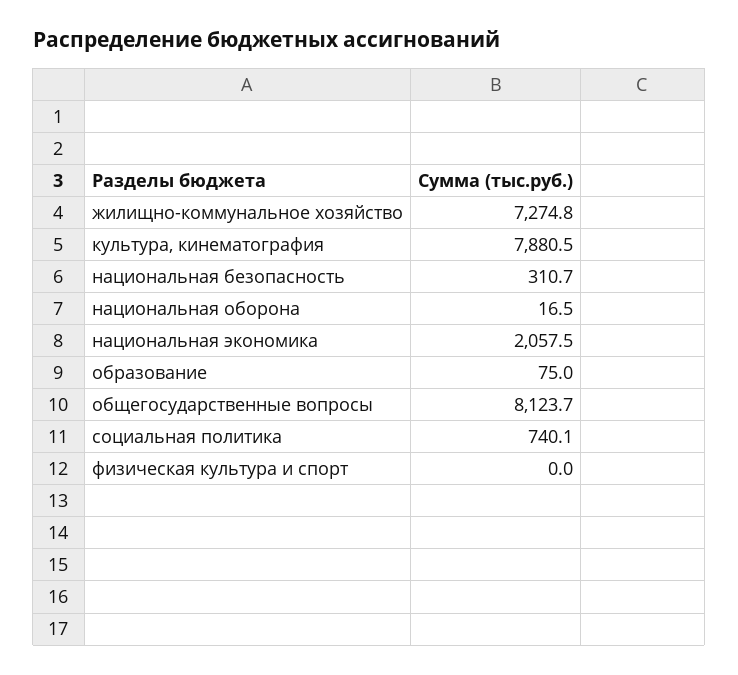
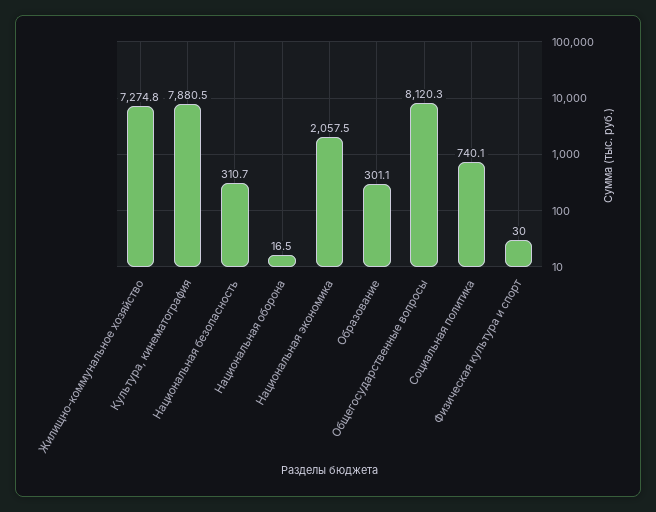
образование: 75 -> 301.1
общегосударственные вопросы: 8123.7 -> 8120.3
физическая культура и спорт: 0 -> 30

